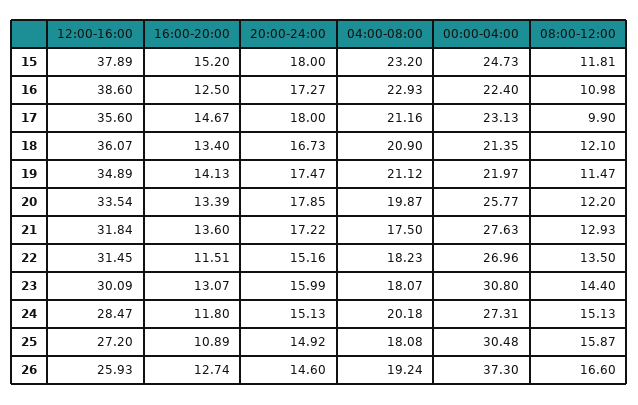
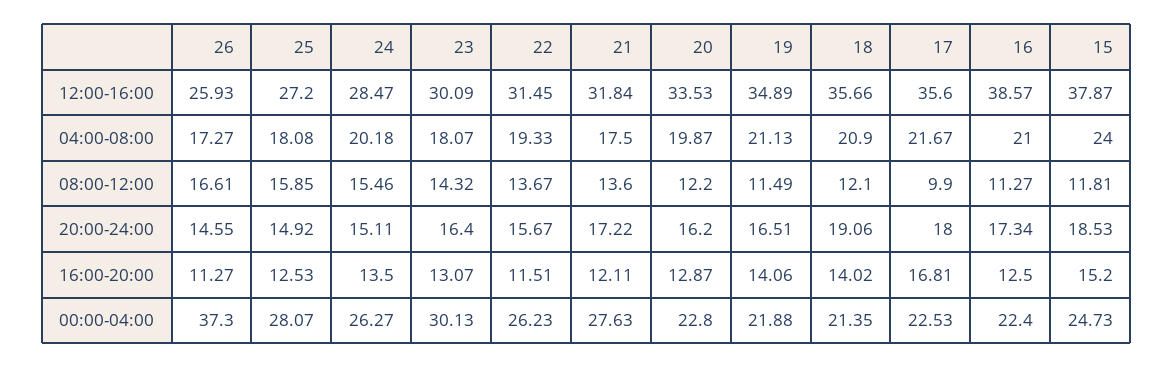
12:00-16:00, 15: 37.89 -> 37.87
20:00-24:00, 15: 18 -> 18.53
04:00-08:00, 15: 23.2 -> 24
12:00-16:00, 16: 38.6 -> 38.57
20:00-24:00, 16: 17.27 -> 17.34
04:00-08:00, 16: 22.93 -> 21
08:00-12:00, 16: 10.98 -> 11.27
16:00-20:00, 17: 14.67 -> 16.81
04:00-08:00, 17: 21.16 -> 21.67
00:00-04:00, 17: 23.13 -> 22.53
12:00-16:00, 18: 36.07 -> 35.66
16:00-20:00, 18: 13.4 -> 14.02
20:00-24:00, 18: 16.73 -> 19.06
16:00-20:00, 19: 14.13 -> 14.06
20:00-24:00, 19: 17.47 -> 16.51
04:00-08:00, 19: 21.12 -> 21.13
00:00-04:00, 19: 21.97 -> 21.88
08:00-12:00, 19: 11.47 -> 11.49
12:00-16:00, 20: 33.54 -> 33.53
16:00-20:00, 20: 13.39 -> 12.87
20:00-24:00, 20: 17.85 -> 16.2
00:00-04:00, 20: 25.77 -> 22.8
16:00-20:00, 21: 13.6 -> 12.11
08:00-12:00, 21: 12.93 -> 13.6
20:00-24:00, 22: 15.16 -> 15.67
04:00-08:00, 22: 18.23 -> 19.33
00:00-04:00, 22: 26.96 -> 26.23
08:00-12:00, 22: 13.5 -> 13.67
20:00-24:00, 23: 15.99 -> 16.4
00:00-04:00, 23: 30.8 -> 30.13
08:00-12:00, 23: 14.4 -> 14.32
16:00-20:00, 24: 11.8 -> 13.5
20:00-24:00, 24: 15.13 -> 15.11
00:00-04:00, 24: 27.31 -> 26.27
08:00-12:00, 24: 15.13 -> 15.46
16:00-20:00, 25: 10.89 -> 12.53
00:00-04:00, 25: 30.48 -> 28.07
08:00-12:00, 25: 15.87 -> 15.85
16:00-20:00, 26: 12.74 -> 11.27
20:00-24:00, 26: 14.6 -> 14.55
04:00-08:00, 26: 19.24 -> 17.27
08:00-12:00, 26: 16.6 -> 16.61

